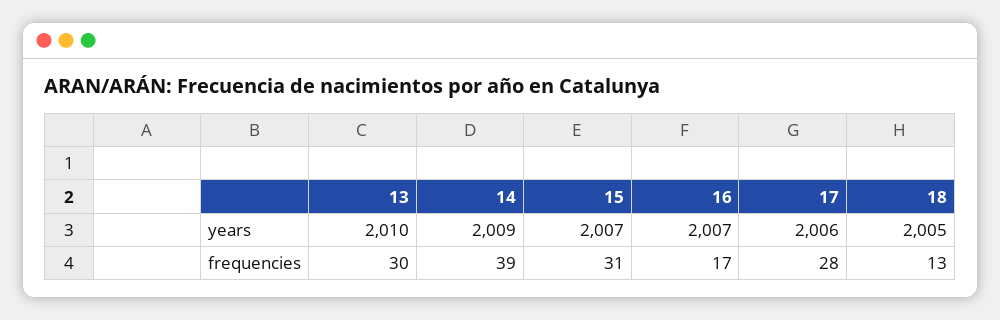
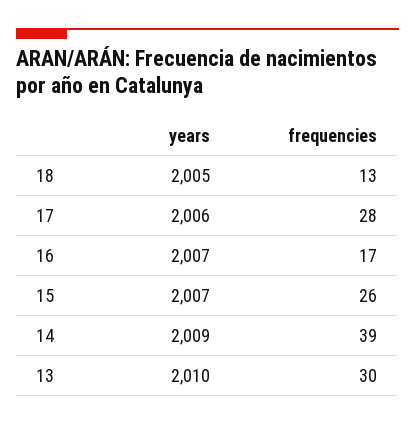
15, frequencies: 31 -> 26

